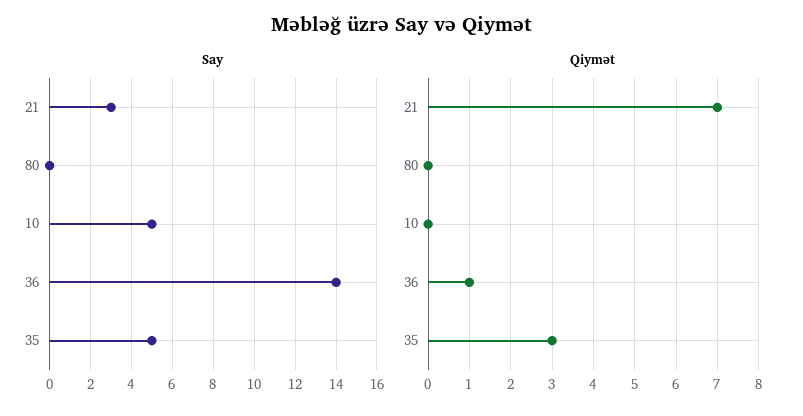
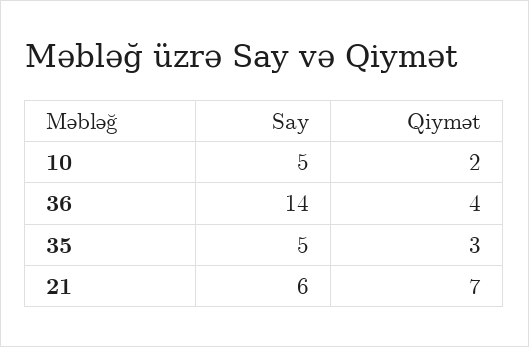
Say, 21: 3 -> 6
Say, 80: 0 -> none
Qiymət, 80: 0 -> none
Qiymət, 10: 0 -> 2
Qiymət, 36: 1 -> 4

